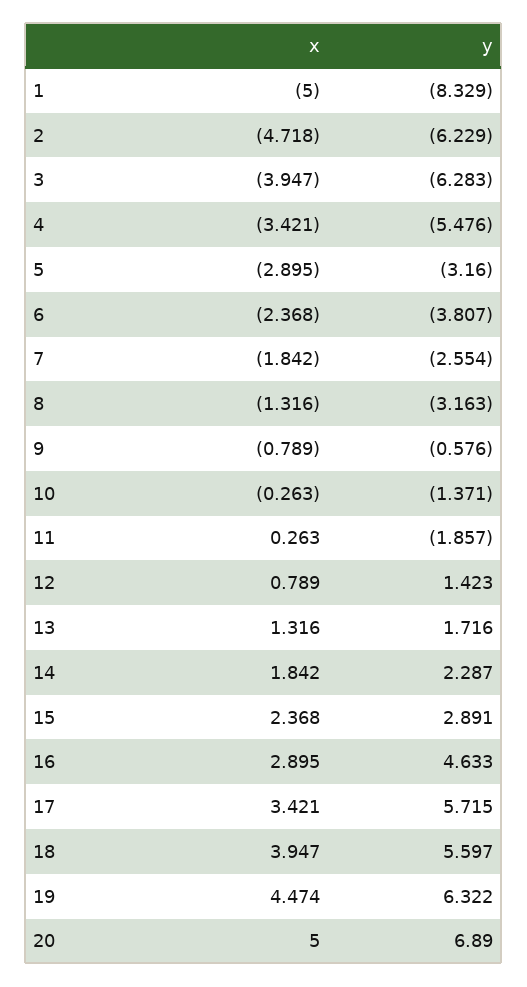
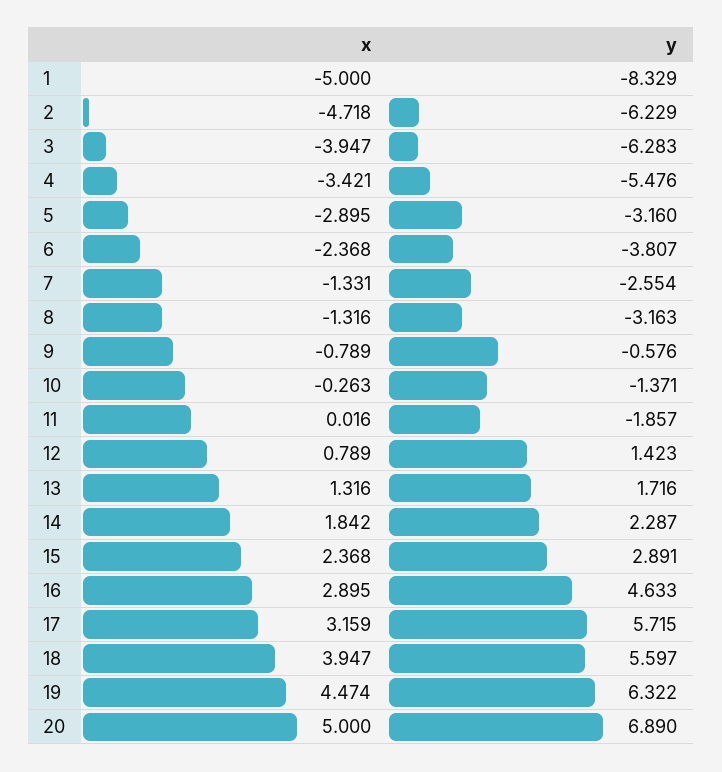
x, 7: -1.842 -> -1.331
x, 11: 0.263 -> 0.016
x, 17: 3.421 -> 3.159

